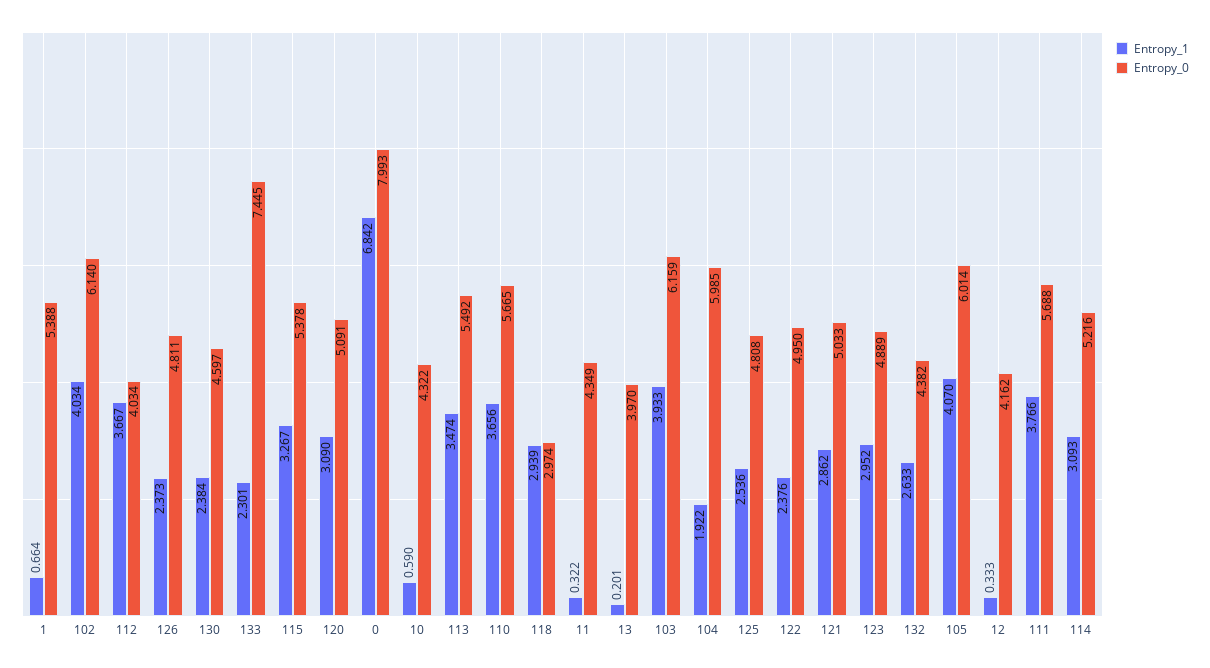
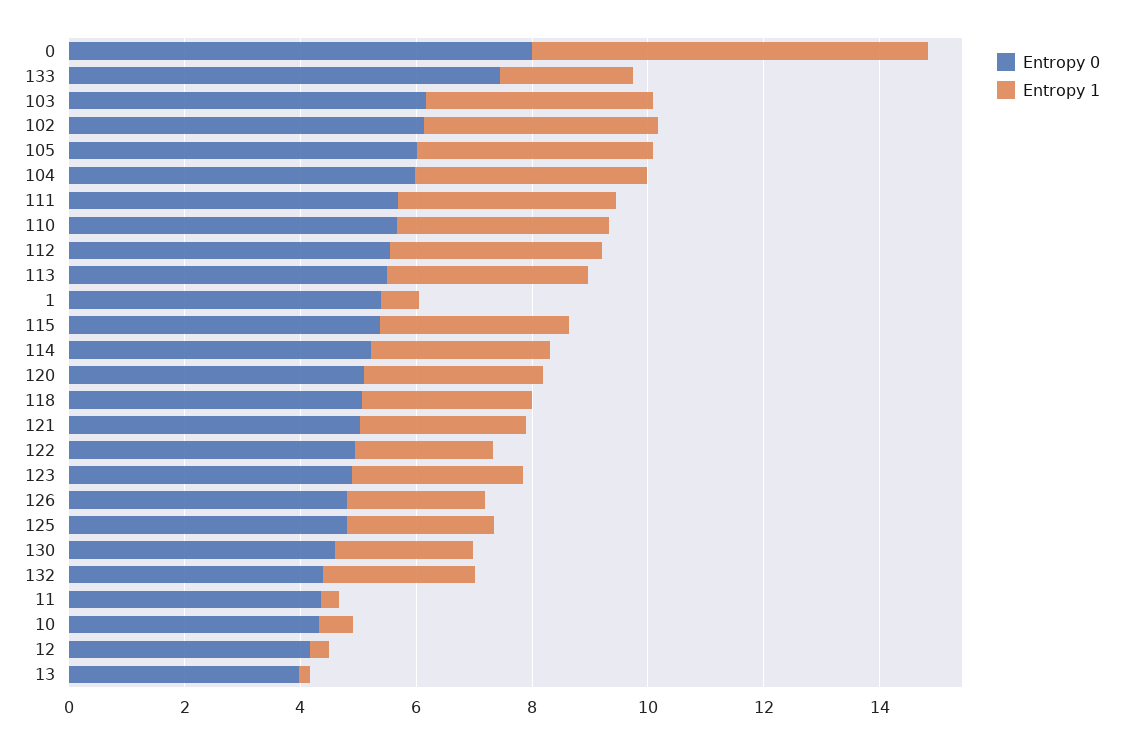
Entropy_0, 112: 4.034 -> 5.5
Entropy_0, 118: 2.974 -> 5
Entropy_1, 104: 1.922 -> 4

